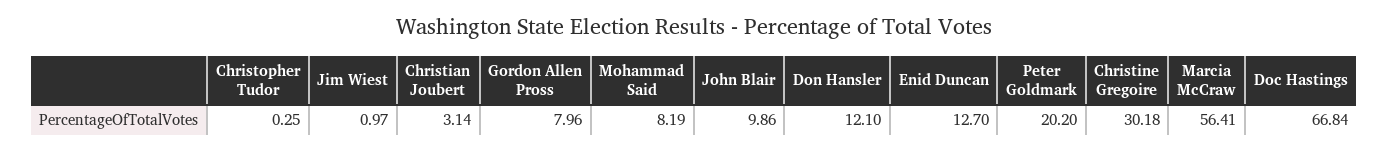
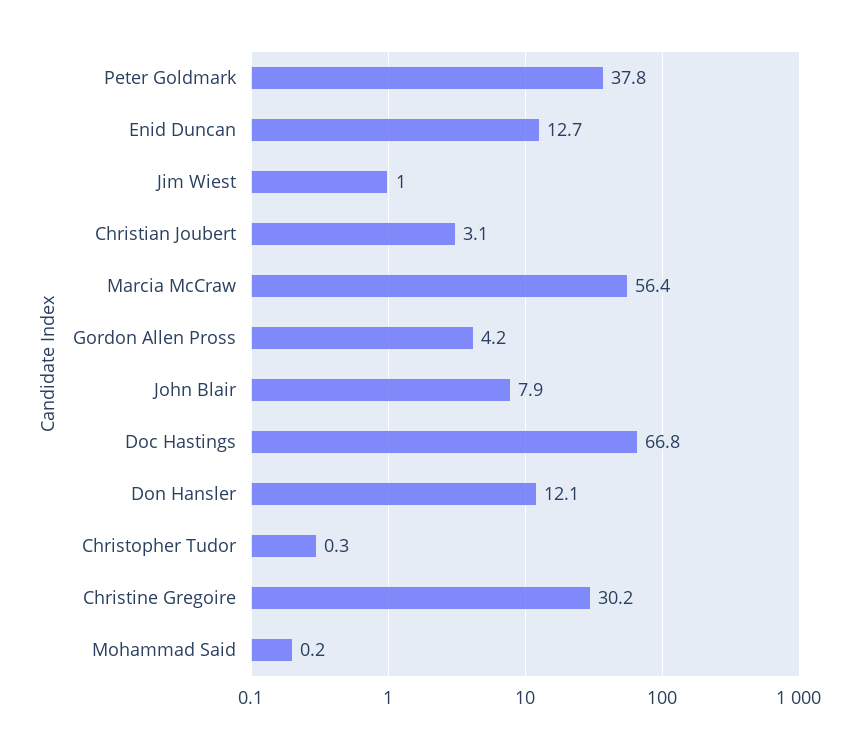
Gordon Allen Pross: 7.96 -> 4.2
Mohammad Said: 8.19 -> 0.2
John Blair: 9.86 -> 7.9
Peter Goldmark: 20.2 -> 37.8

